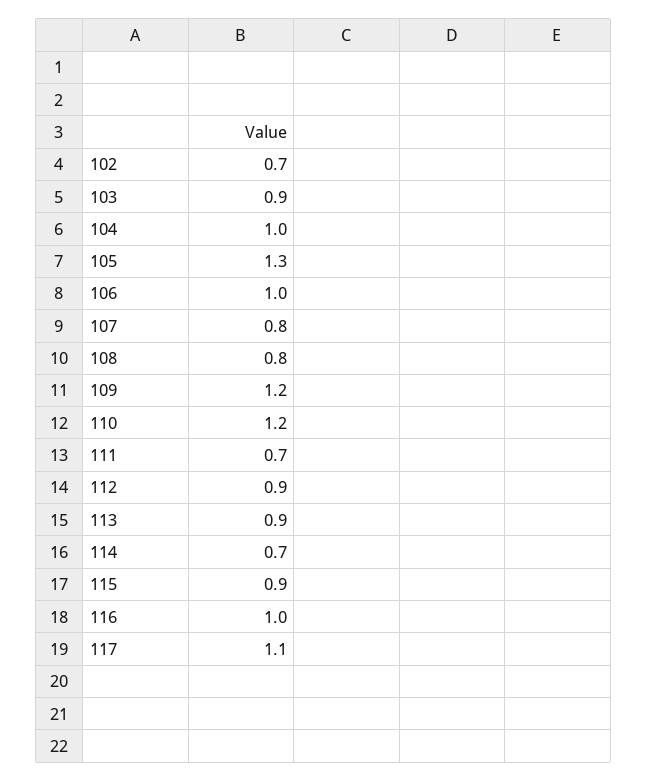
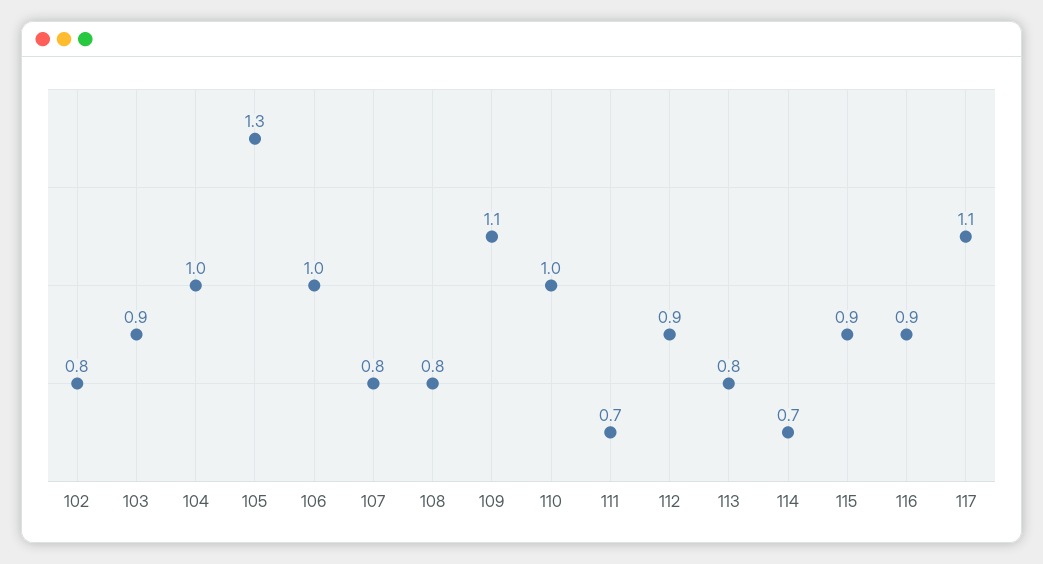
102: 0.7 -> 0.8
109: 1.2 -> 1.1
110: 1.2 -> 1
113: 0.9 -> 0.8
116: 1 -> 0.9

